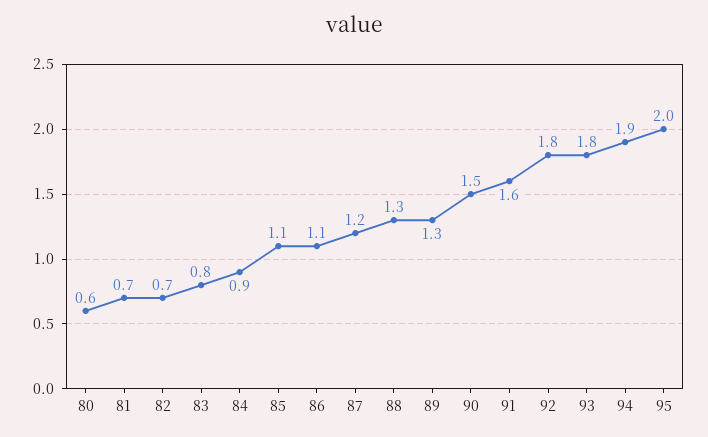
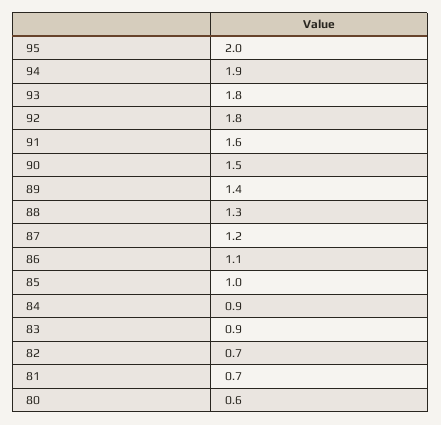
83: 0.8 -> 0.9
85: 1.1 -> 1
89: 1.3 -> 1.4

